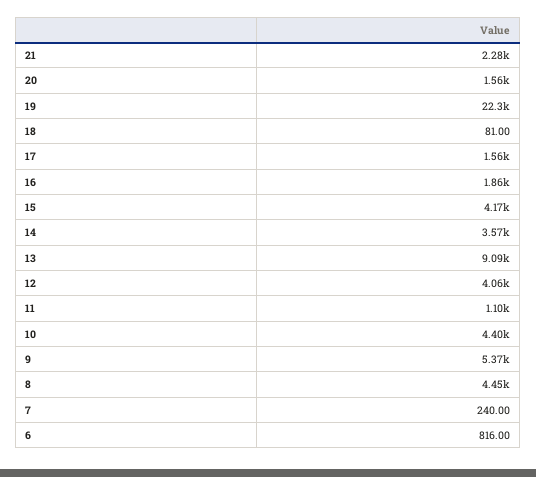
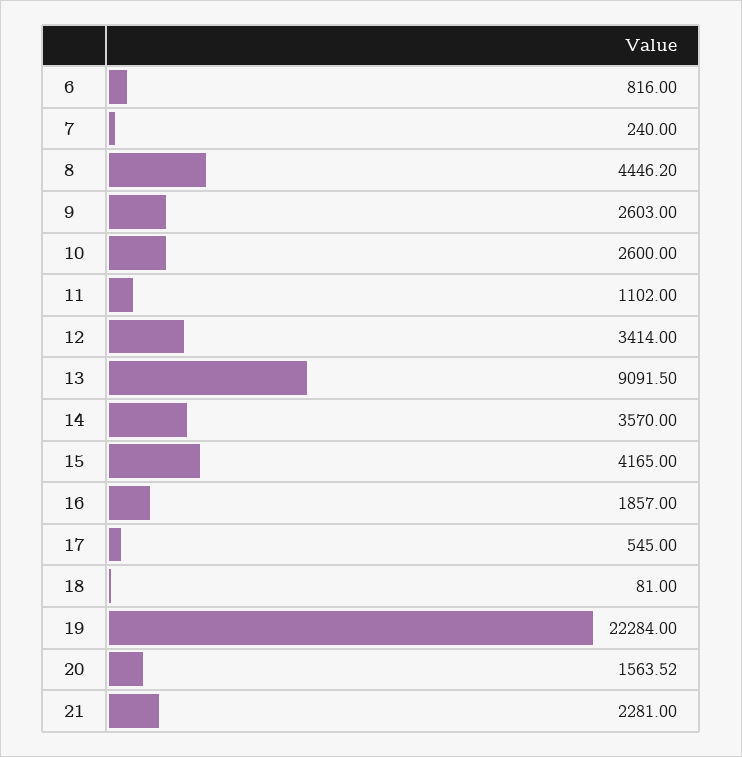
17: 1560 -> 545
12: 4060 -> 3414
10: 4400 -> 2600
9: 5370 -> 2603

